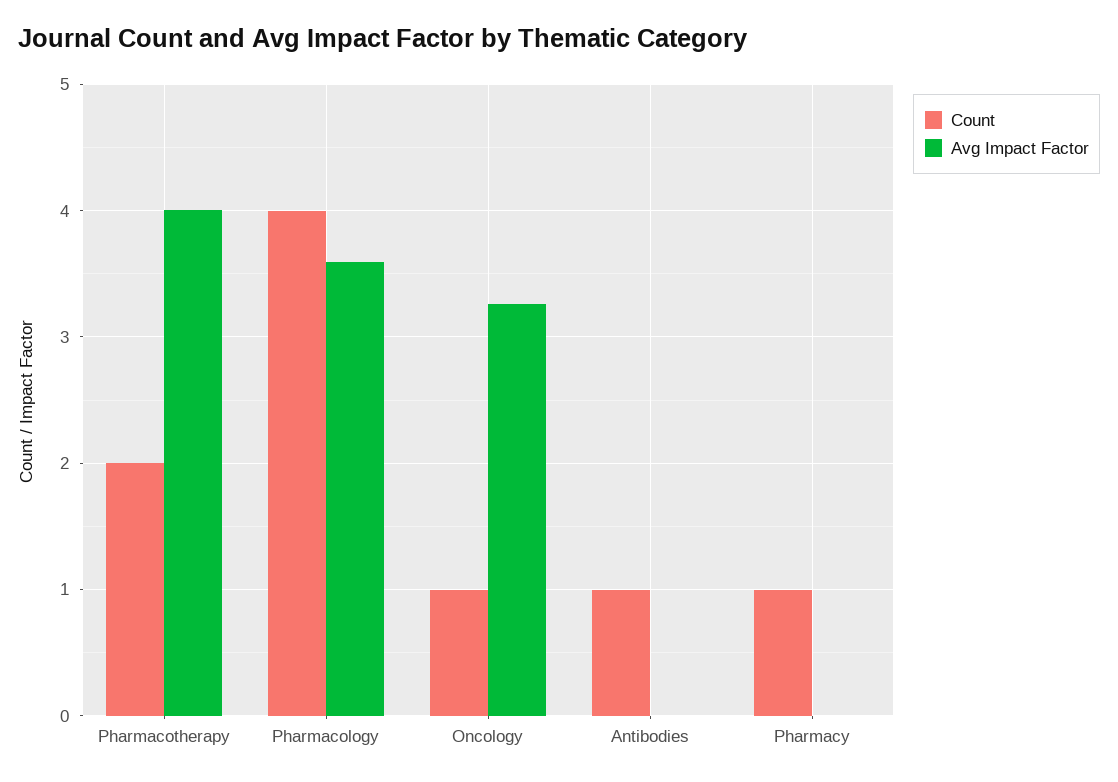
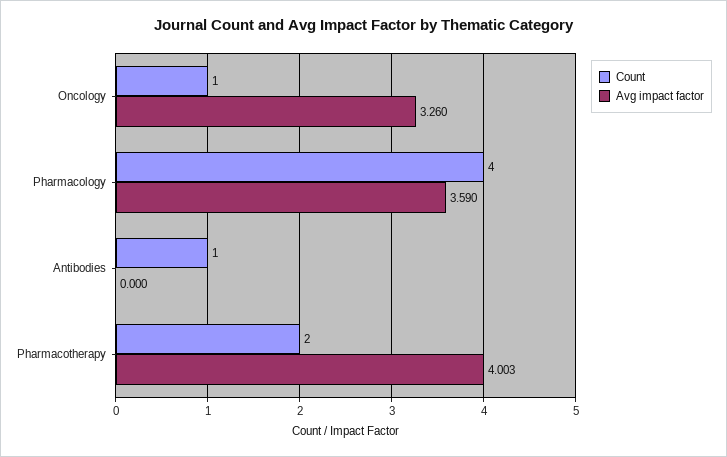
Count, Pharmacy: 1 -> none
Avg Impact Factor, Pharmacy: 0 -> none

